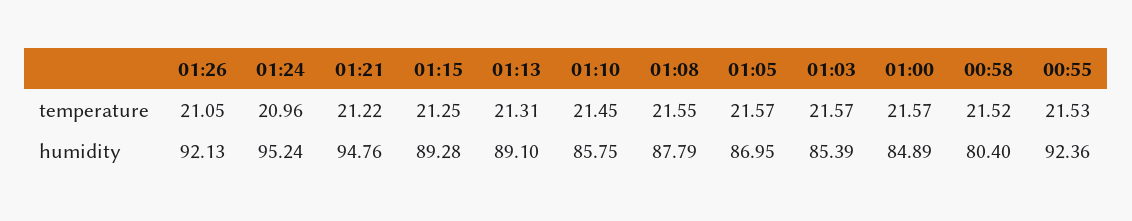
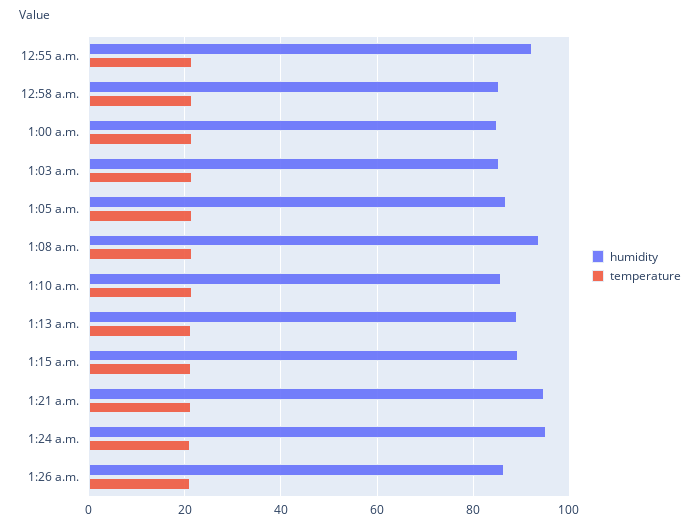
humidity, 01:26: 92.13 -> 86
humidity, 01:08: 87.79 -> 94
humidity, 00:58: 80.4 -> 86

